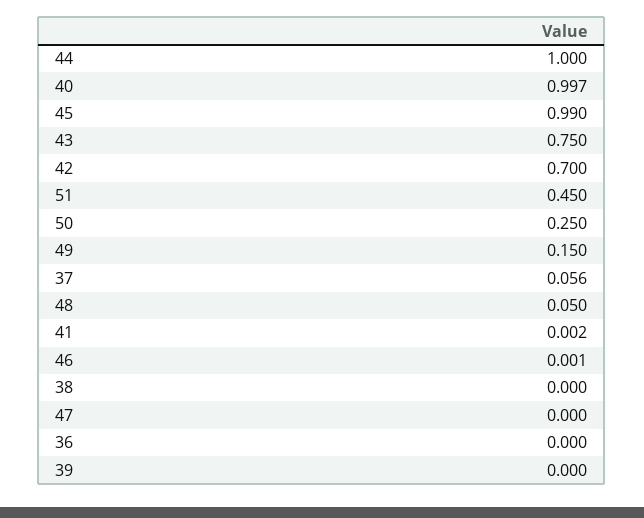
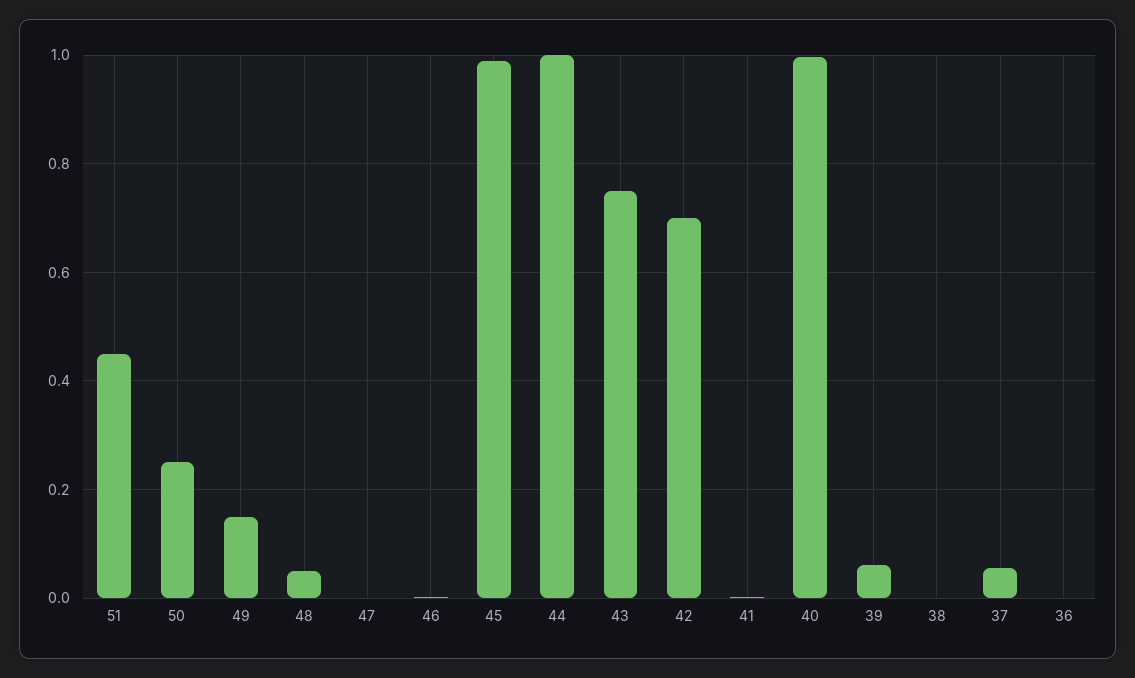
39: 0 -> 0.06

